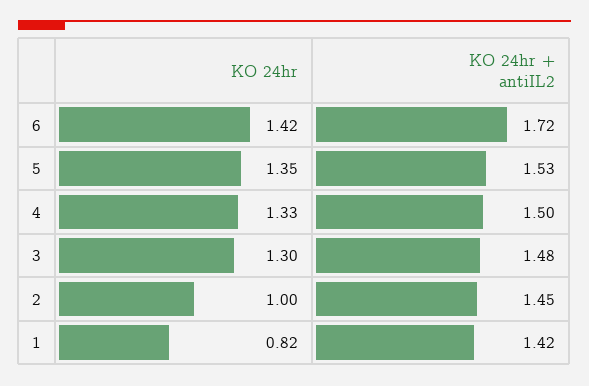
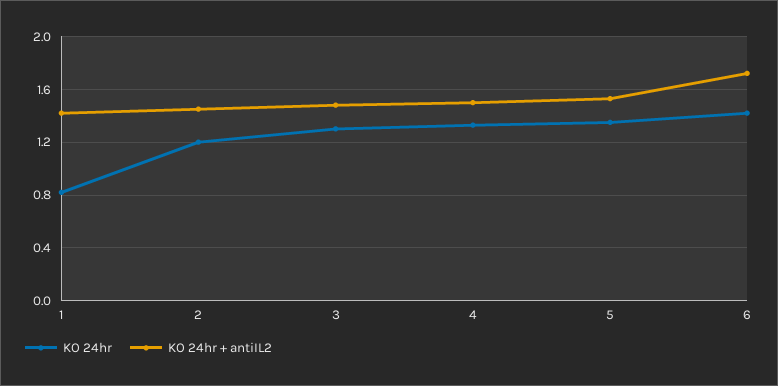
KO 24hr, 2: 1 -> 1.2

